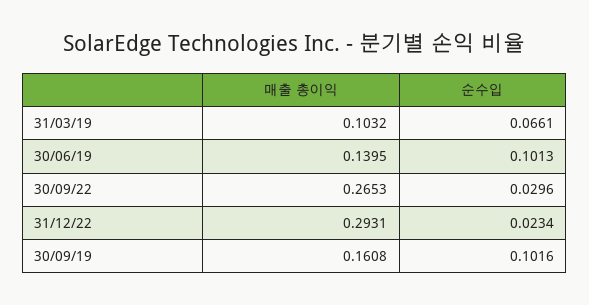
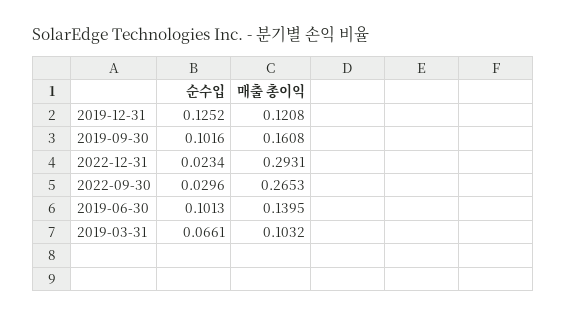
순수입, 2019-12-31: none -> 0.1252
매출 총이익, 2019-12-31: none -> 0.1208

